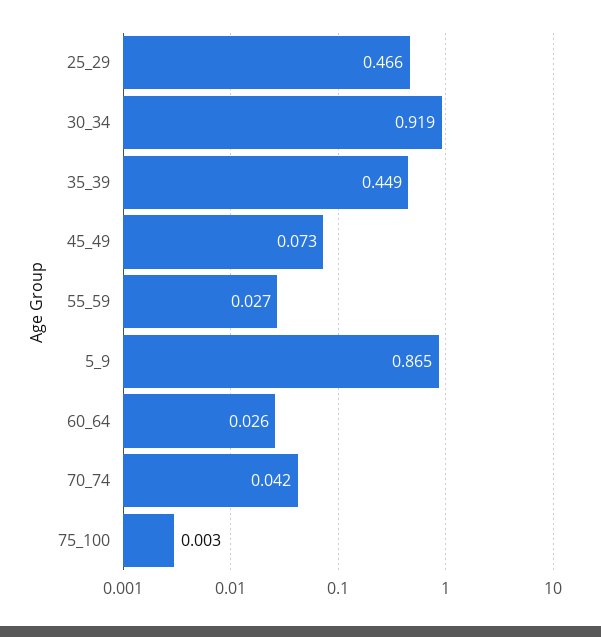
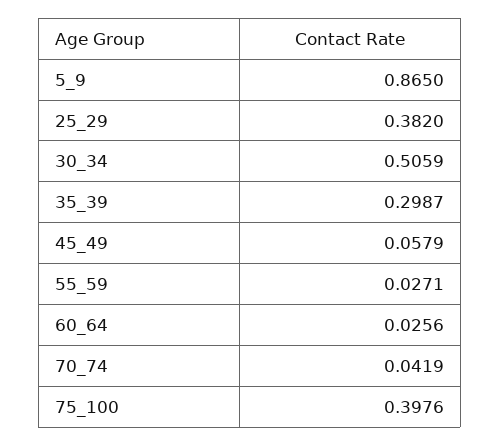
25_29: 0.466 -> 0.382
30_34: 0.919 -> 0.5059
35_39: 0.449 -> 0.2987
45_49: 0.073 -> 0.0579
75_100: 0.003 -> 0.3976

